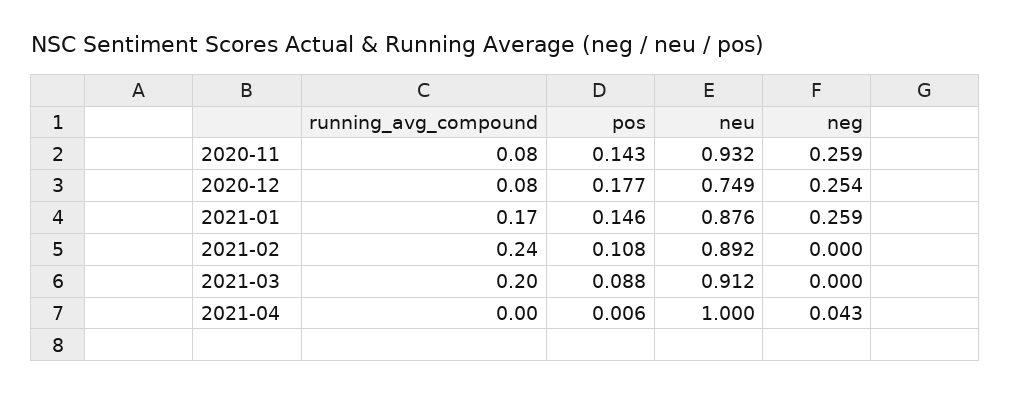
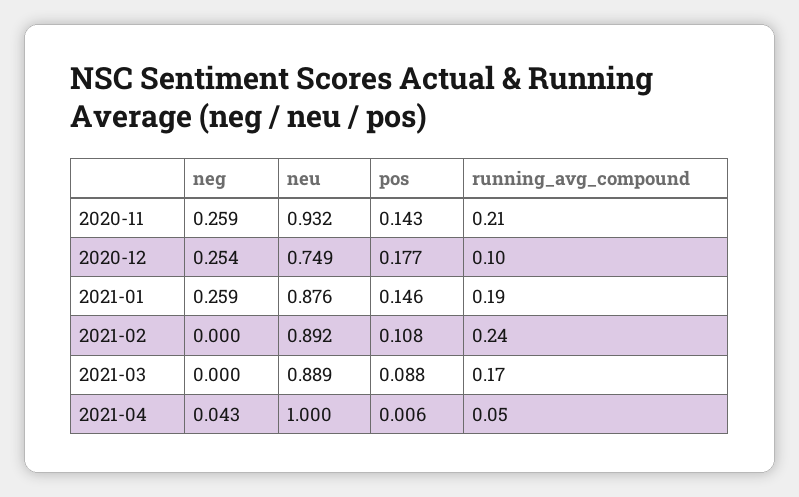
running_avg_compound, 2020-11: 0.08 -> 0.21
running_avg_compound, 2020-12: 0.08 -> 0.1
running_avg_compound, 2021-01: 0.17 -> 0.19
running_avg_compound, 2021-03: 0.2 -> 0.17
neu, 2021-03: 0.912 -> 0.889
running_avg_compound, 2021-04: 0 -> 0.05

